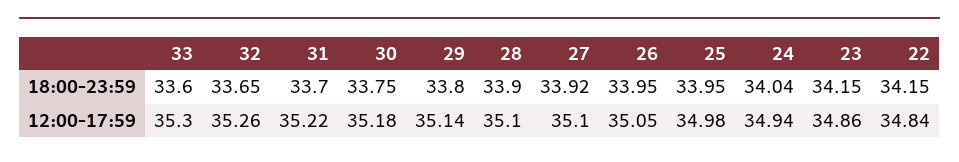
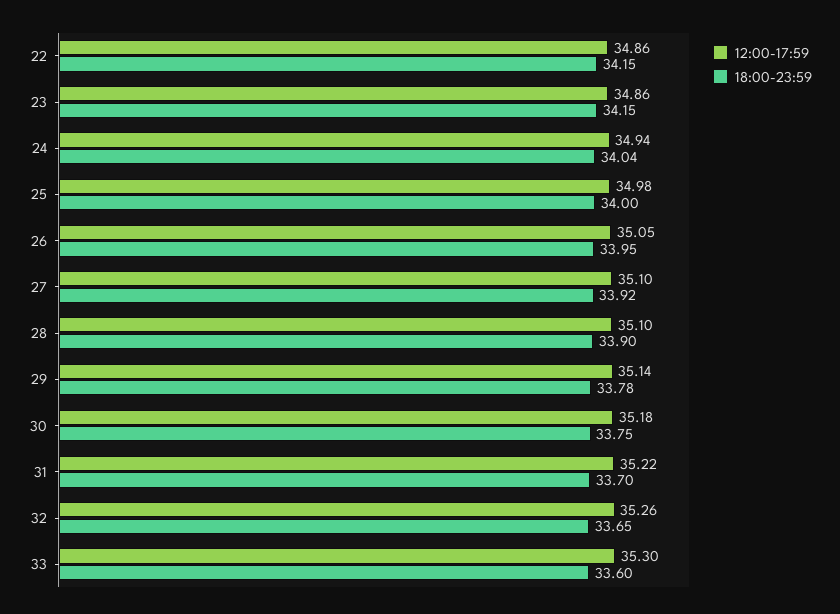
18:00-23:59, 29: 33.8 -> 33.78
18:00-23:59, 25: 33.95 -> 34
12:00-17:59, 22: 34.84 -> 34.86

